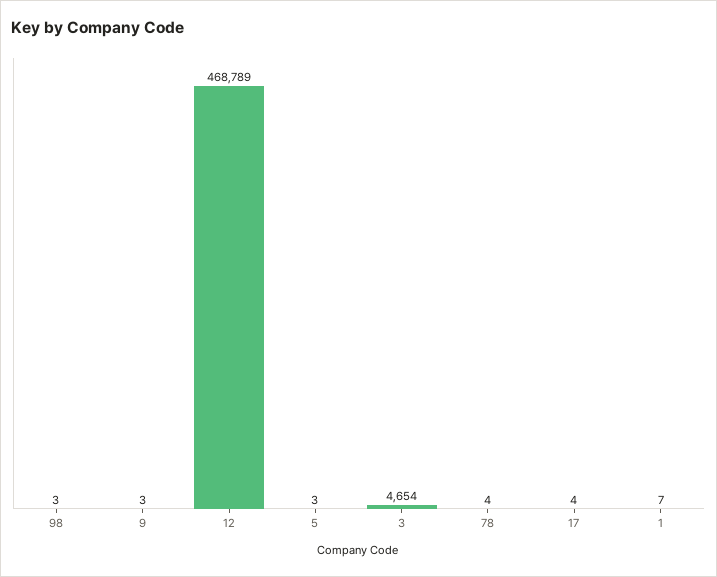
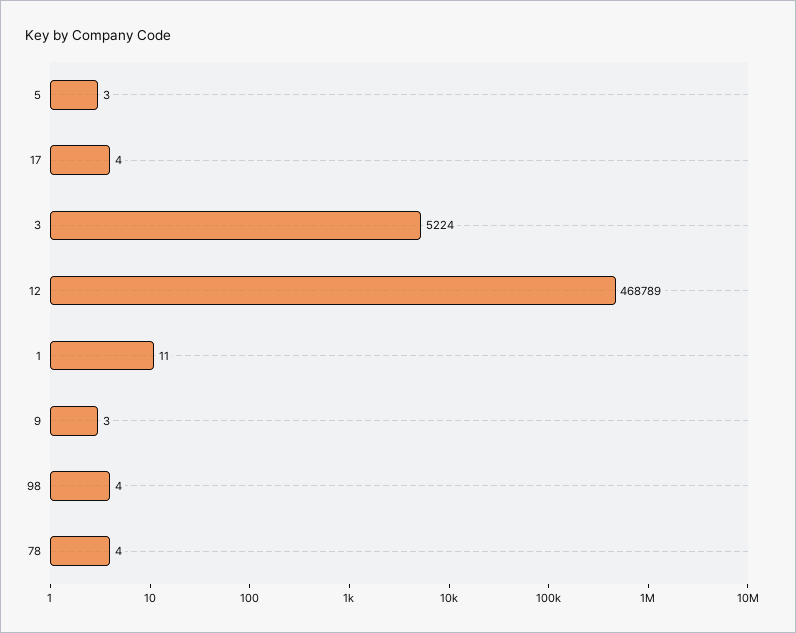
98: 3 -> 4
3: 4654 -> 5224
1: 7 -> 11

